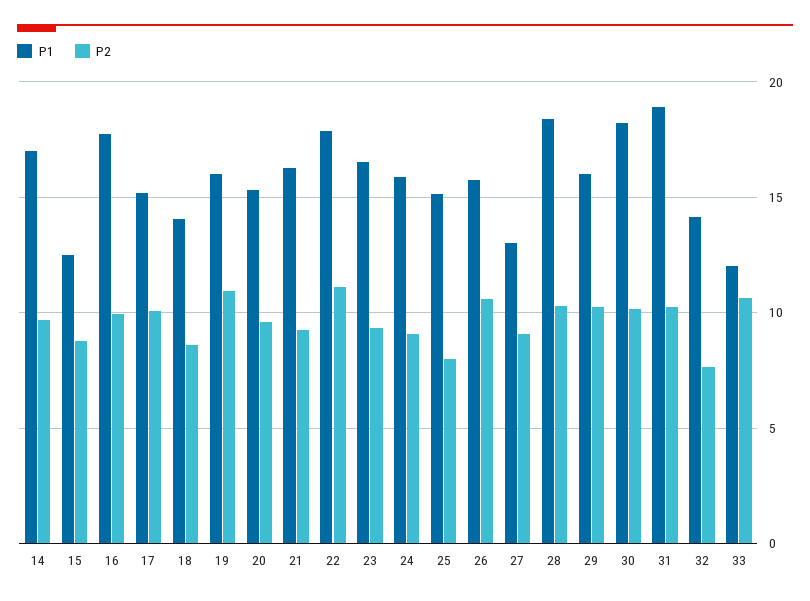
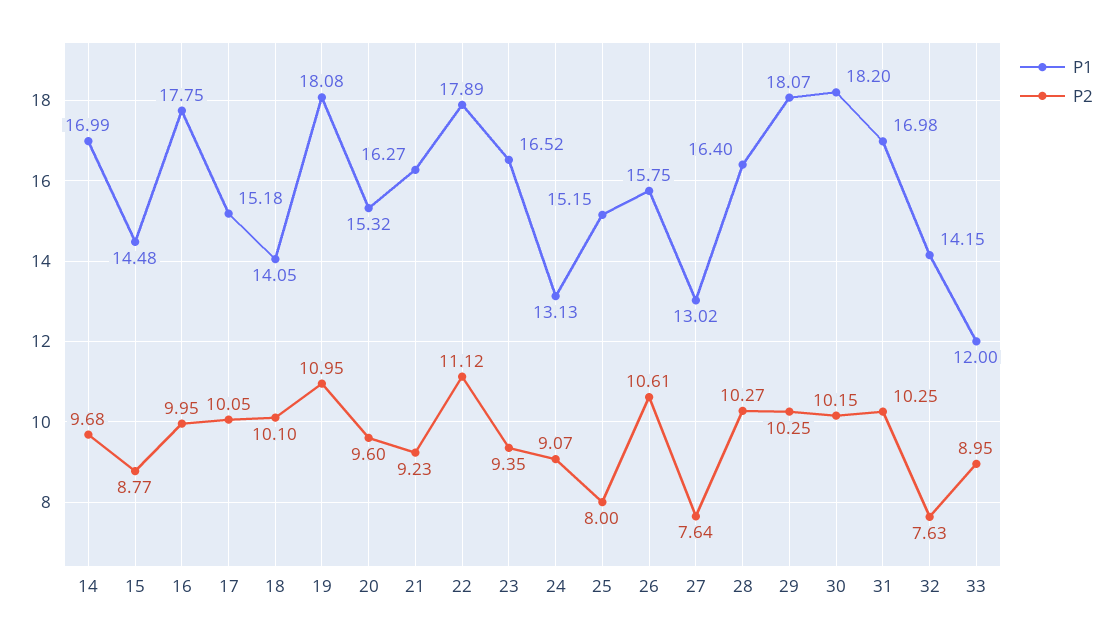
P1, 15: 12.5 -> 14.48
P2, 18: 8.5 -> 10.1
P1, 19: 16 -> 18.08
P1, 24: 16 -> 13.13
P2, 27: 9 -> 7.64
P1, 28: 18.5 -> 16.4
P1, 29: 16 -> 18.07
P1, 31: 19 -> 16.98
P2, 33: 10.5 -> 8.95

